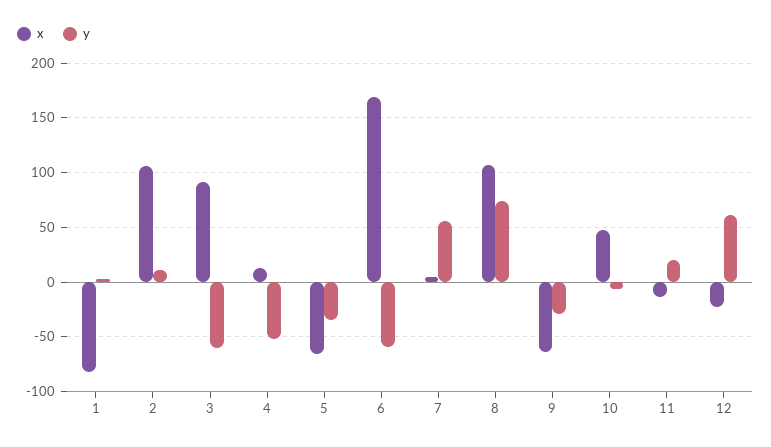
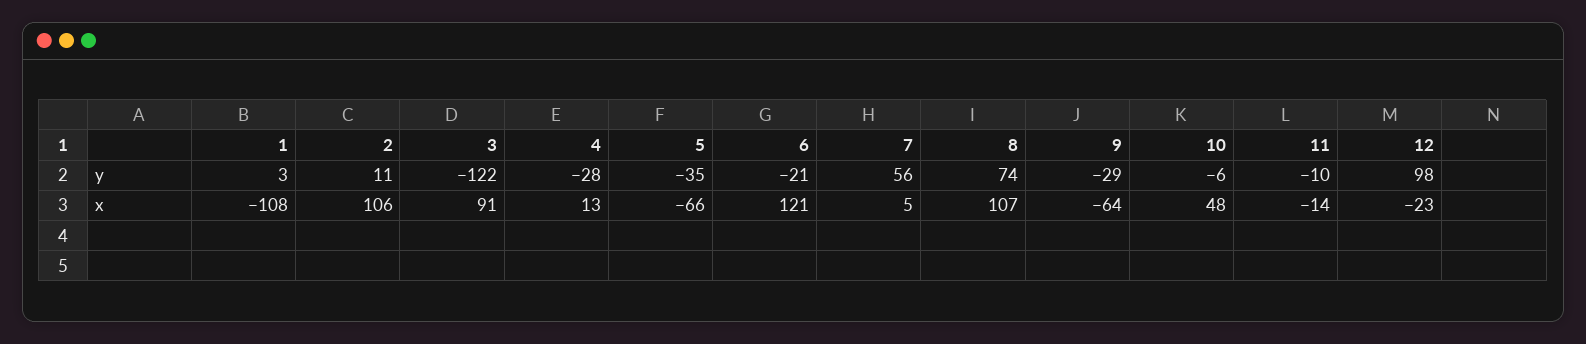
x, 1: -80 -> -108
y, 3: -60 -> -122
y, 4: -50 -> -28
x, 6: 170 -> 121
y, 6: -60 -> -21
y, 11: 20 -> -10
y, 12: 60 -> 98

